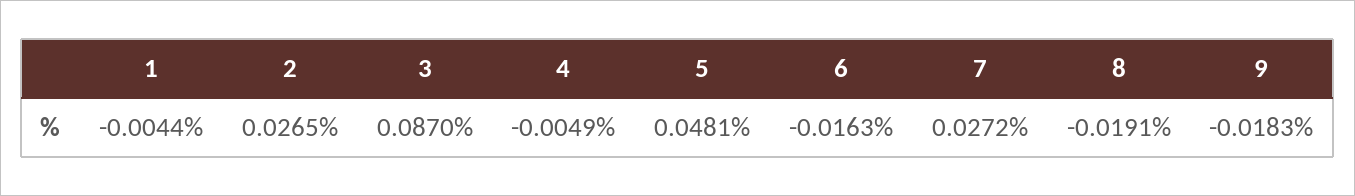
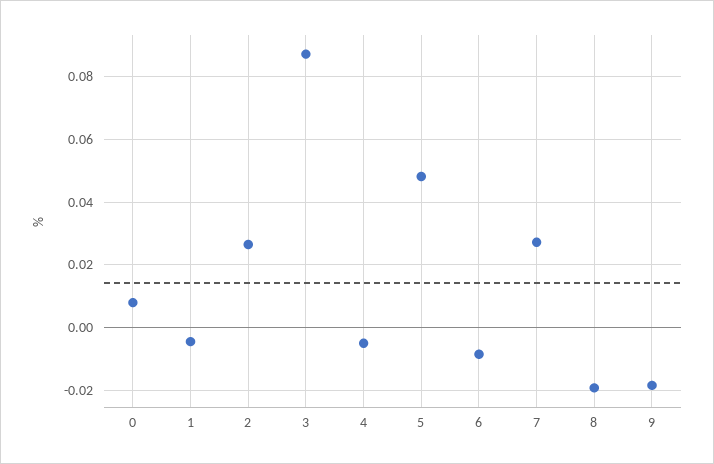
6: -0.0163 -> -0.008
0: none -> 0.008

